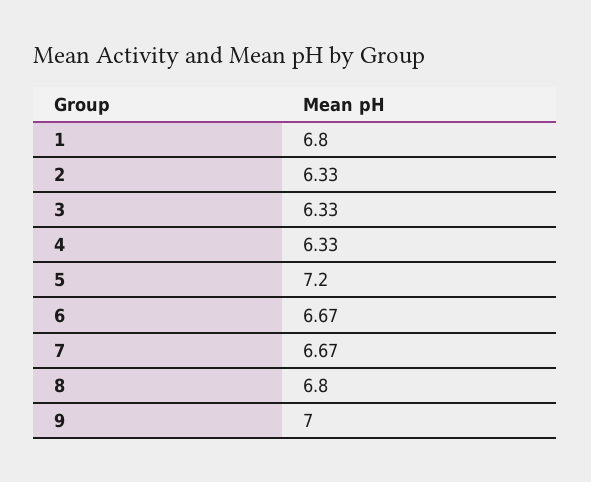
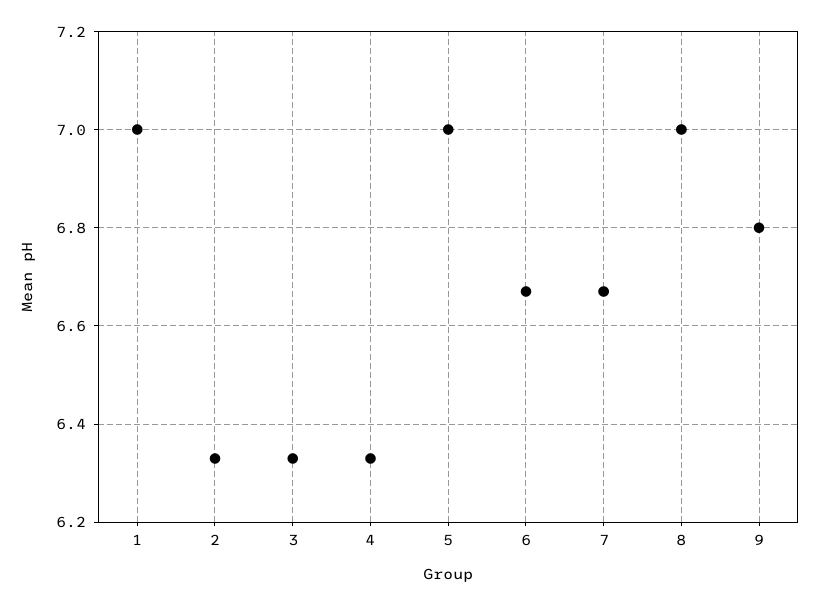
1: 6.8 -> 7
5: 7.2 -> 7
8: 6.8 -> 7
9: 7 -> 6.8

